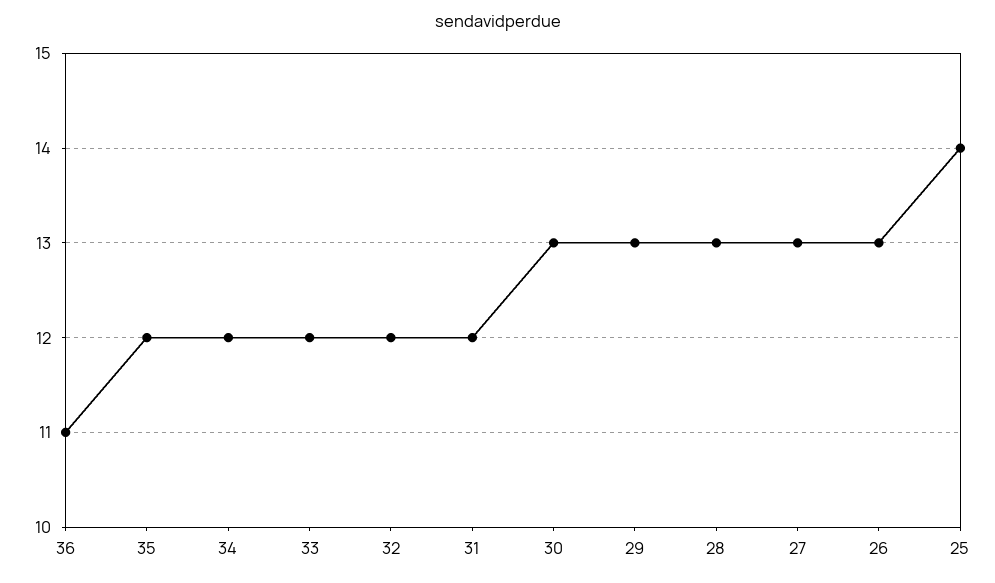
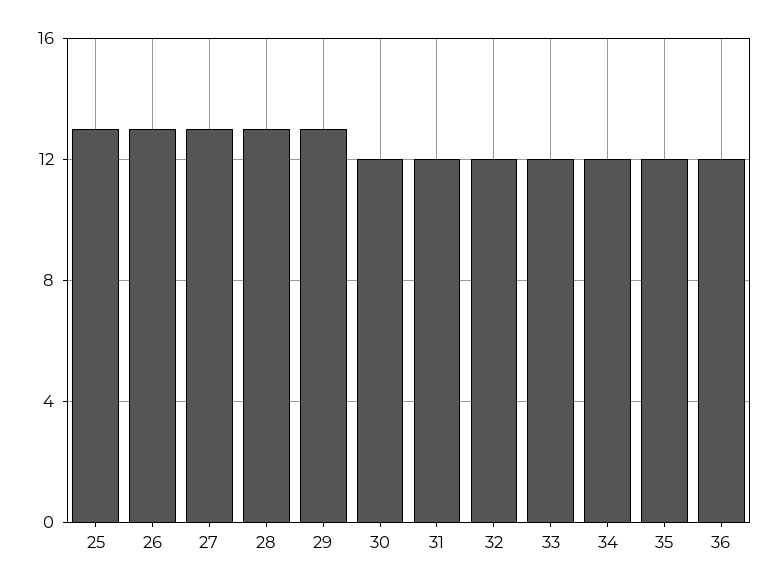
36: 11 -> 12
30: 13 -> 12
25: 14 -> 13

